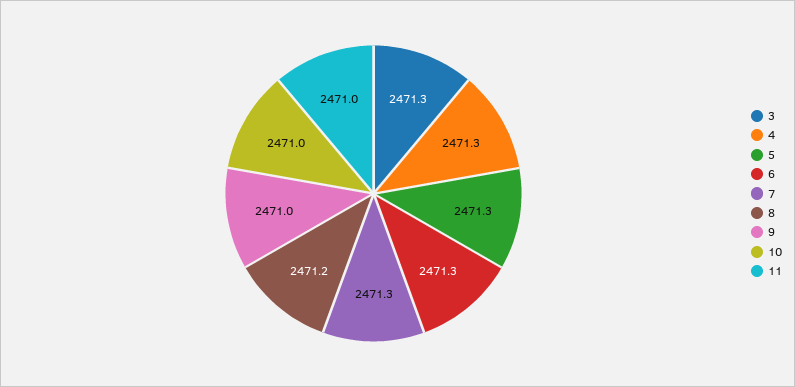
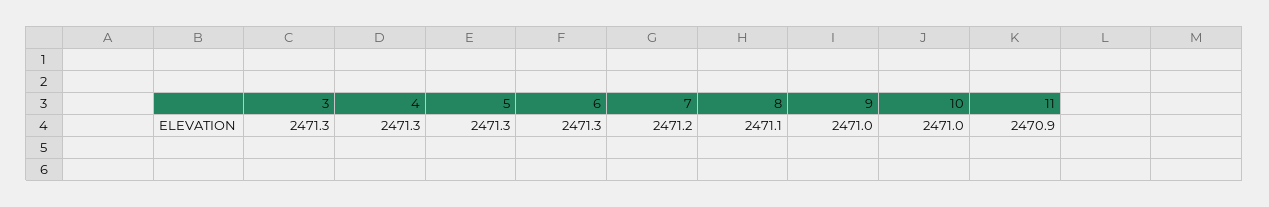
7: 2471.3 -> 2471.2
8: 2471.2 -> 2471.1
11: 2471 -> 2470.9

